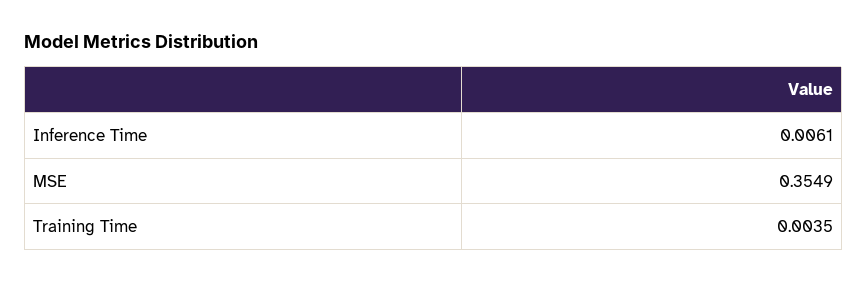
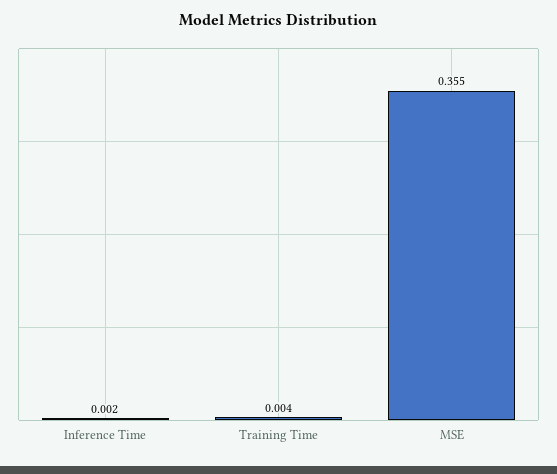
Inference Time: 0.0061 -> 0.002

